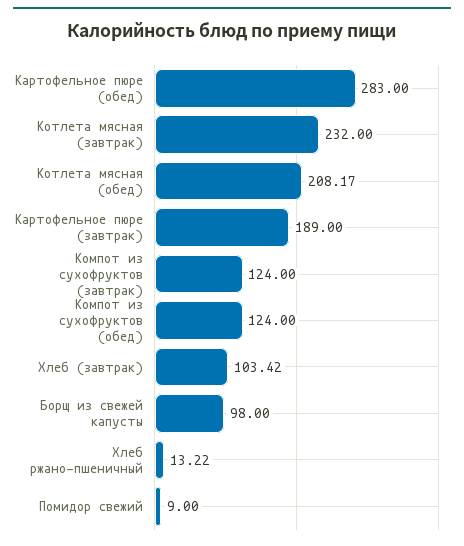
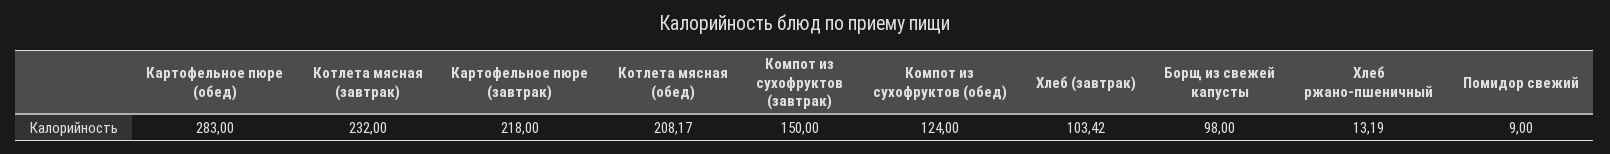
Картофельное пюре (завтрак): 189 -> 218
Компот из сухофруктов (завтрак): 124 -> 150
Хлеб ржано-пшеничный: 13.22 -> 13.19

